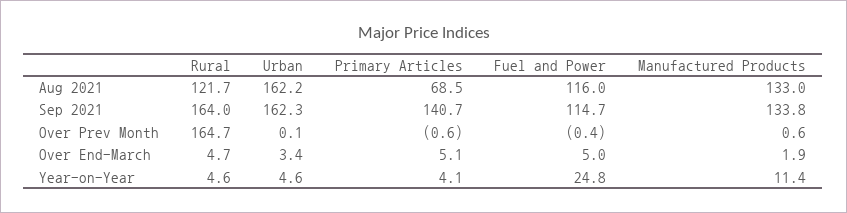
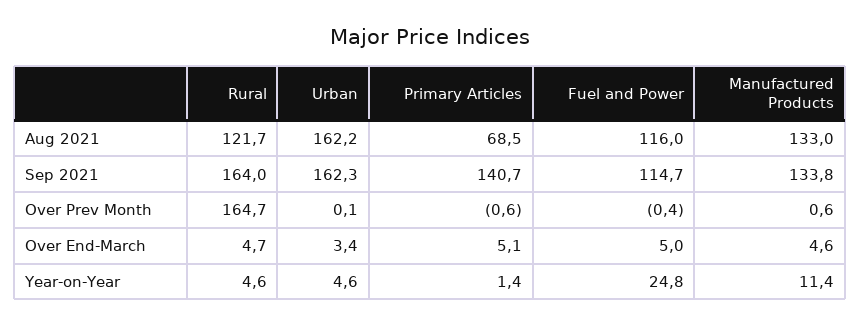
Manufactured Products, Over End-March: 1.9 -> 4.6
Primary Articles, Year-on-Year: 4.1 -> 1.4

